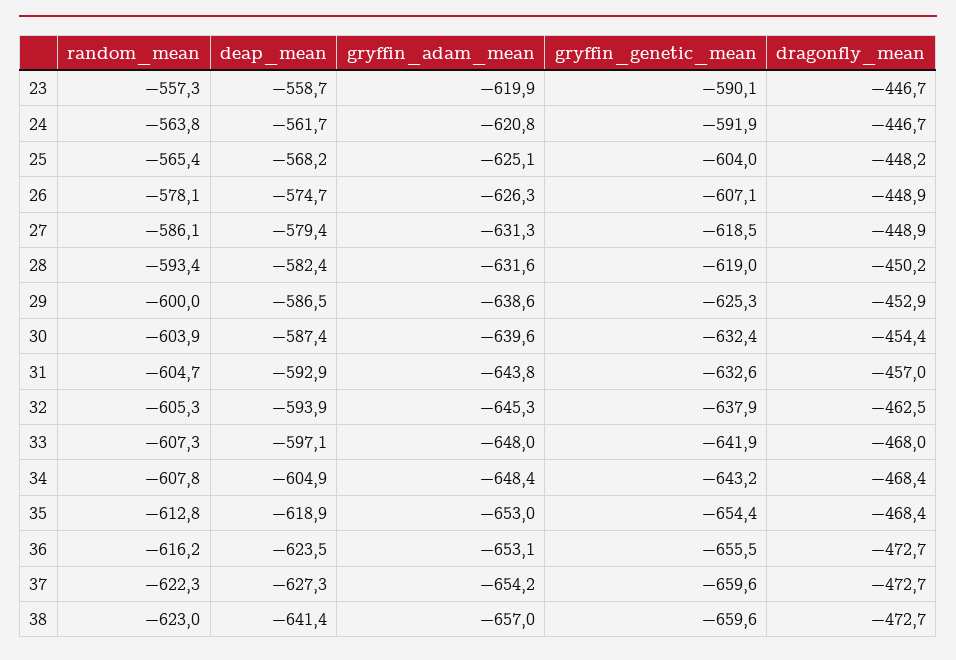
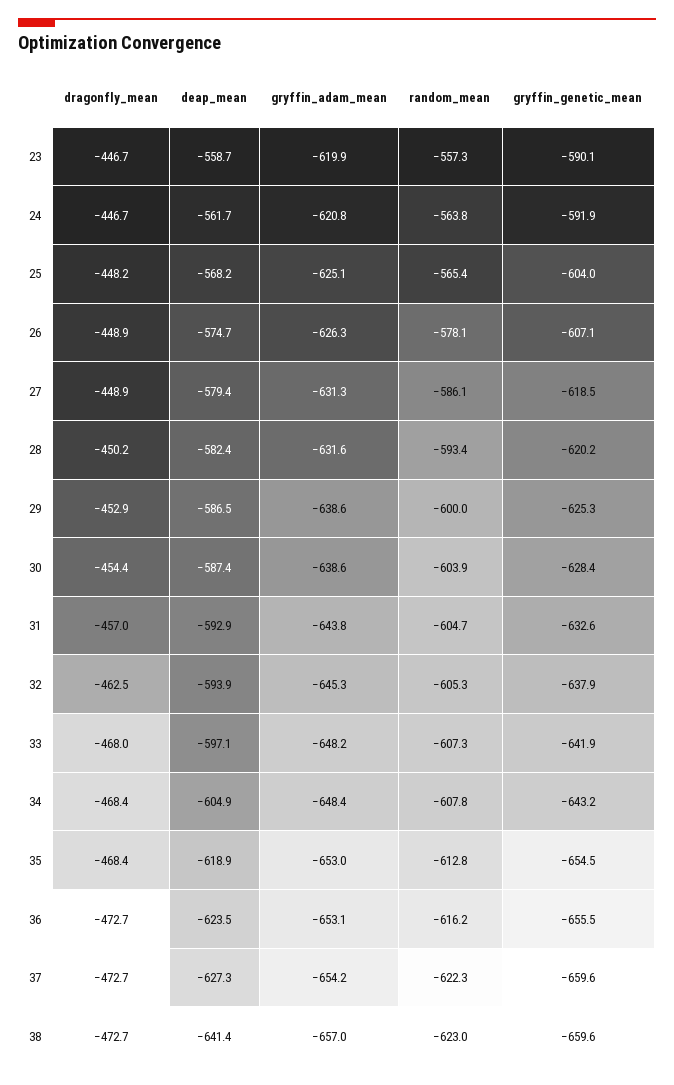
gryffin_genetic_mean, 28: -619 -> -620.2
gryffin_adam_mean, 30: -639.6 -> -638.6
gryffin_genetic_mean, 30: -632.4 -> -628.4
gryffin_adam_mean, 33: -648 -> -648.2
gryffin_genetic_mean, 35: -654.4 -> -654.5

